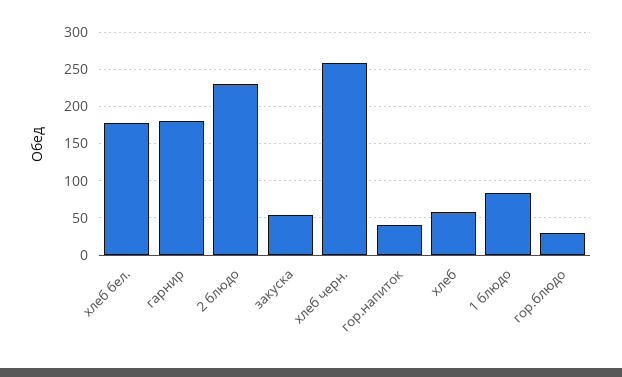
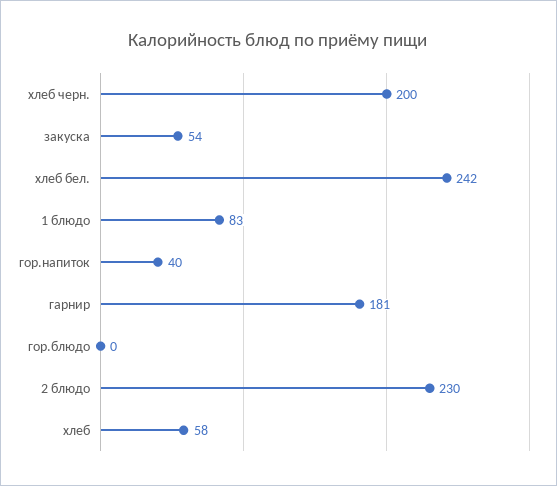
хлеб бел.: 180 -> 242
хлеб черн.: 260 -> 200
гор.блюдо: 30 -> 0

